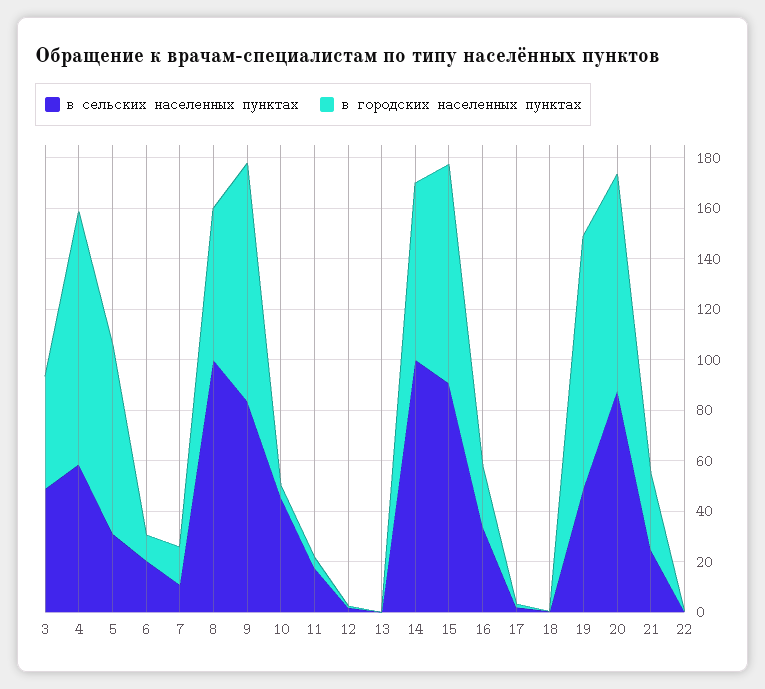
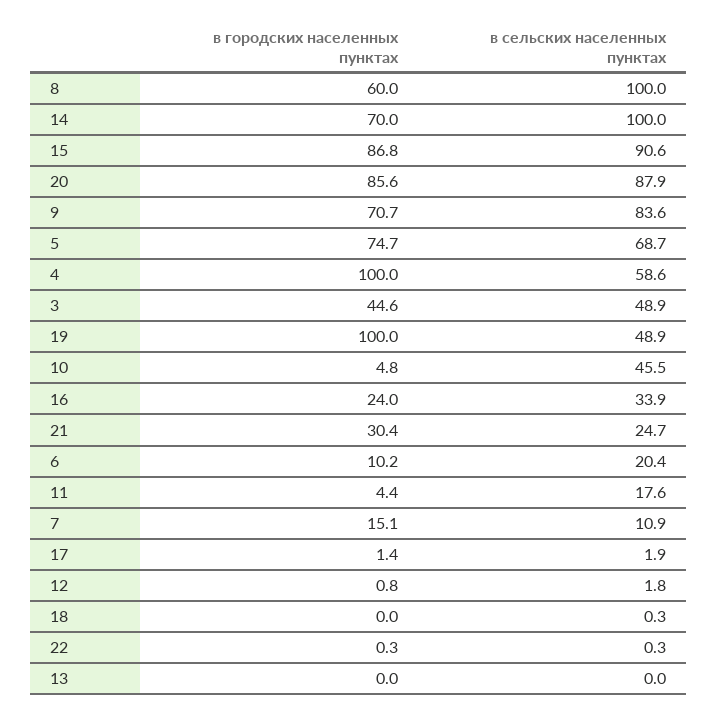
в сельских населенных пунктах, 5: 30 -> 68.7
в городских населенных пунктах, 9: 95 -> 70.7

